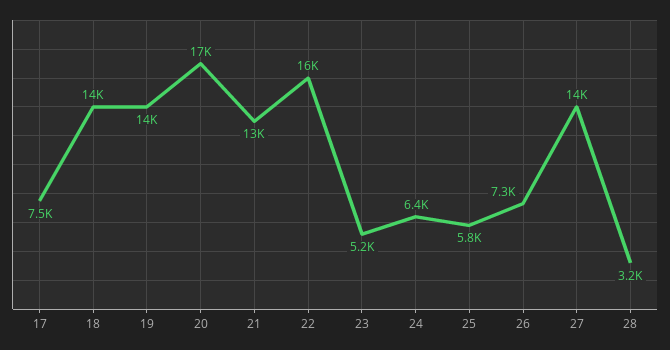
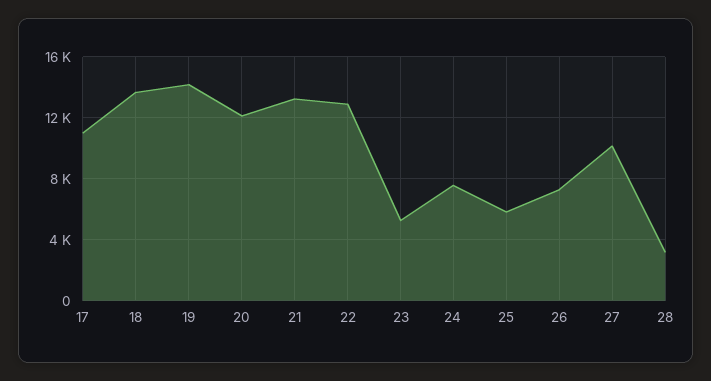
17: 7500 -> 11000
20: 17000 -> 12000
22: 16000 -> 13000
24: 6400 -> 7500
27: 14000 -> 10000

